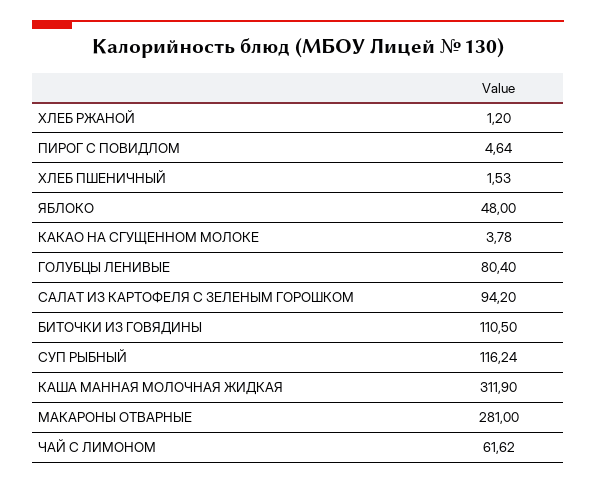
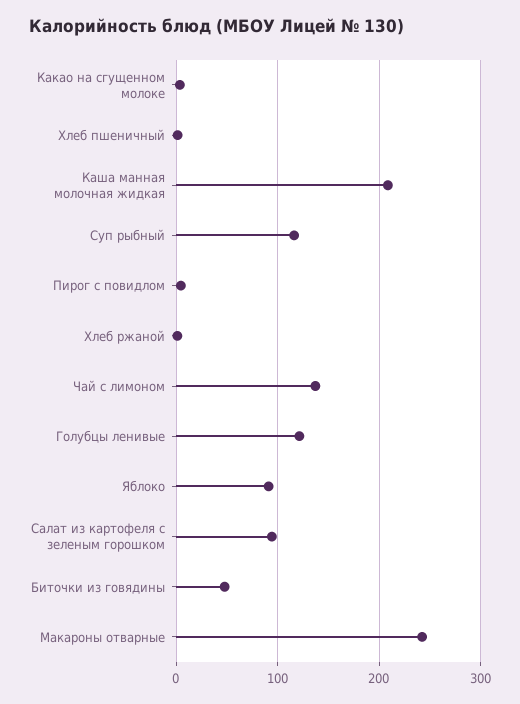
ЯБЛОКО: 48 -> 90
ГОЛУБЦЫ ЛЕНИВЫЕ: 80.4 -> 120
БИТОЧКИ ИЗ ГОВЯДИНЫ: 110.5 -> 50
КАША МАННАЯ МОЛОЧНАЯ ЖИДКАЯ: 311.9 -> 210
МАКАРОНЫ ОТВАРНЫЕ: 281 -> 240
ЧАЙ С ЛИМОНОМ: 61.62 -> 140

